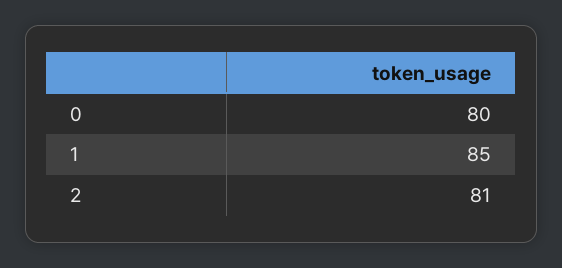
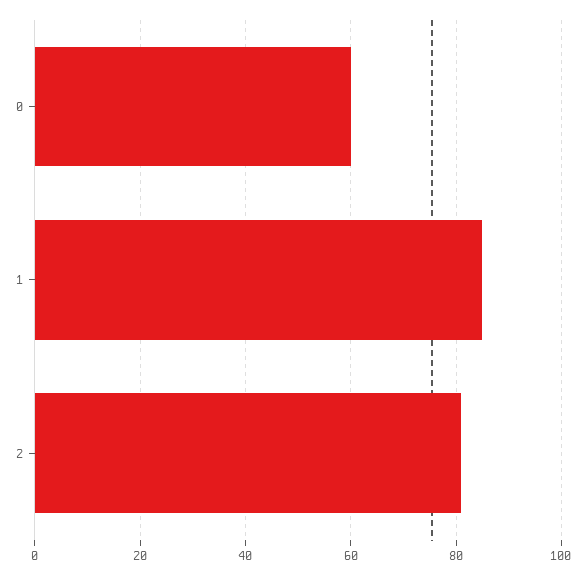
0: 80 -> 60

